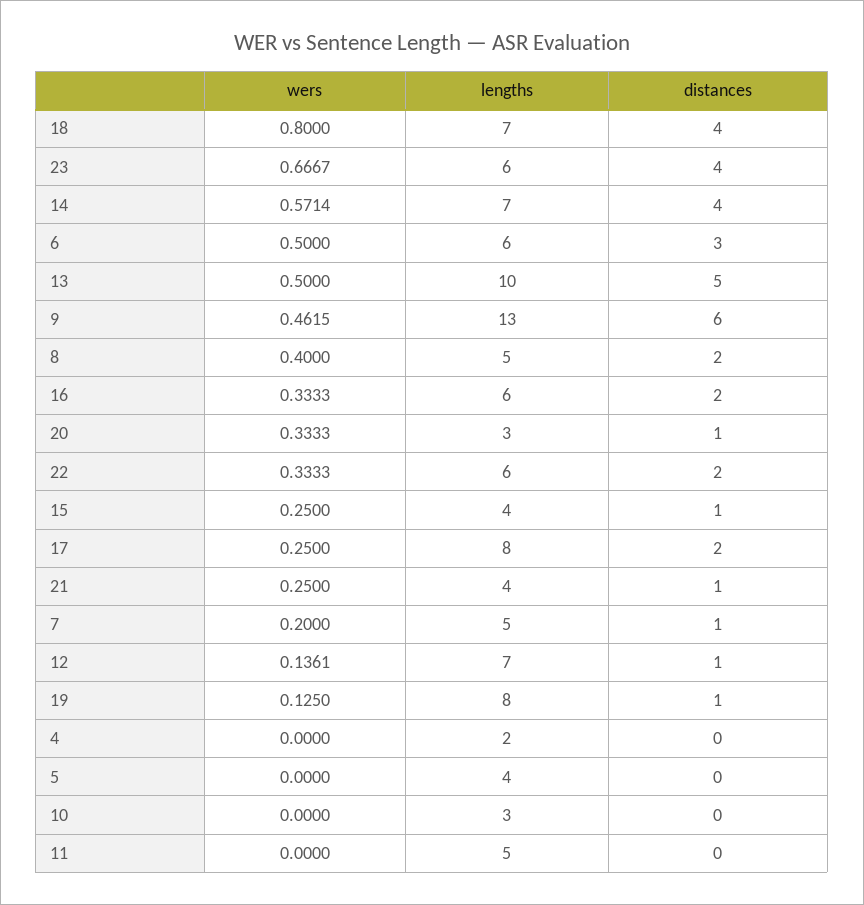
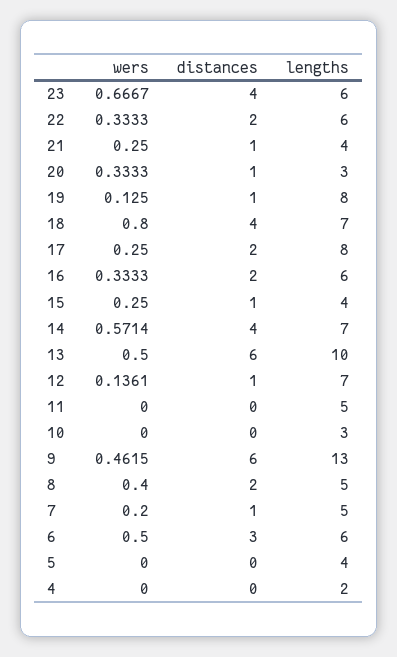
distances, 13: 5 -> 6

